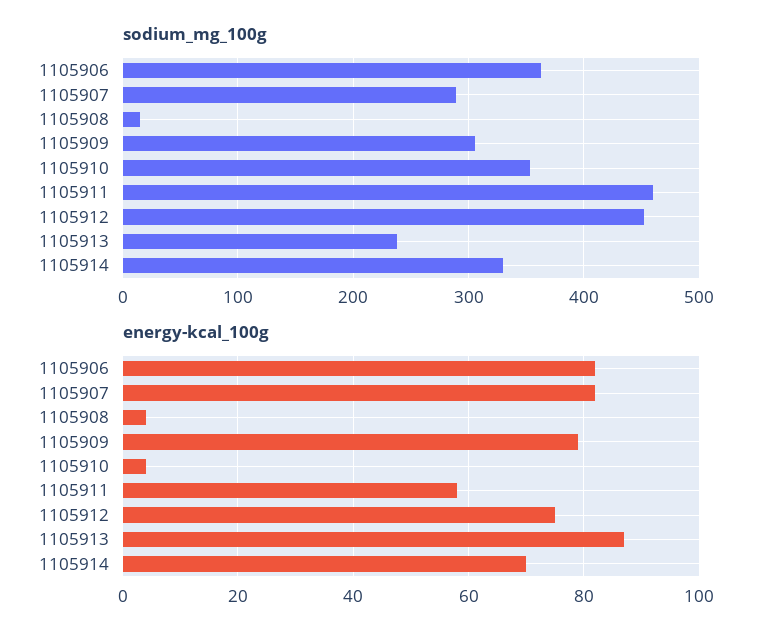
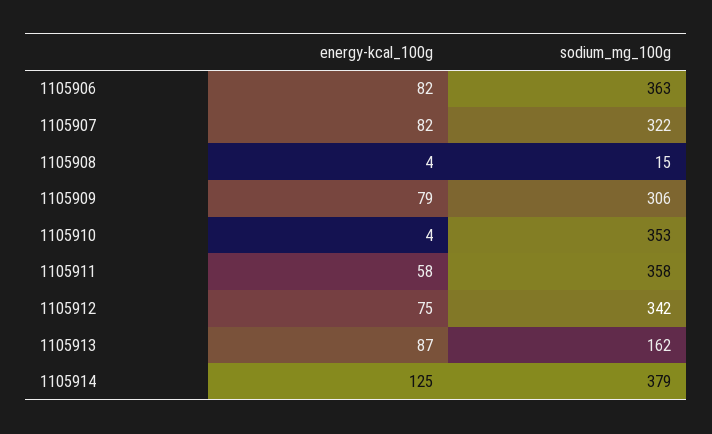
sodium_mg_100g, 1105907: 290 -> 322
sodium_mg_100g, 1105911: 460 -> 358
sodium_mg_100g, 1105912: 450 -> 342
sodium_mg_100g, 1105913: 240 -> 162
sodium_mg_100g, 1105914: 330 -> 379
energy-kcal_100g, 1105914: 70 -> 125

